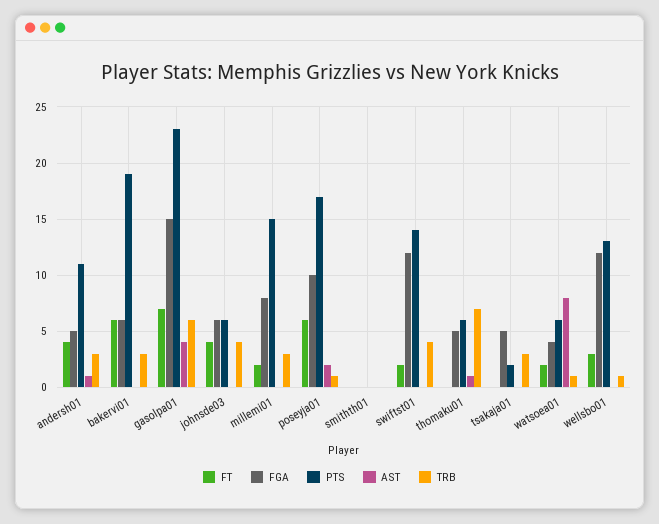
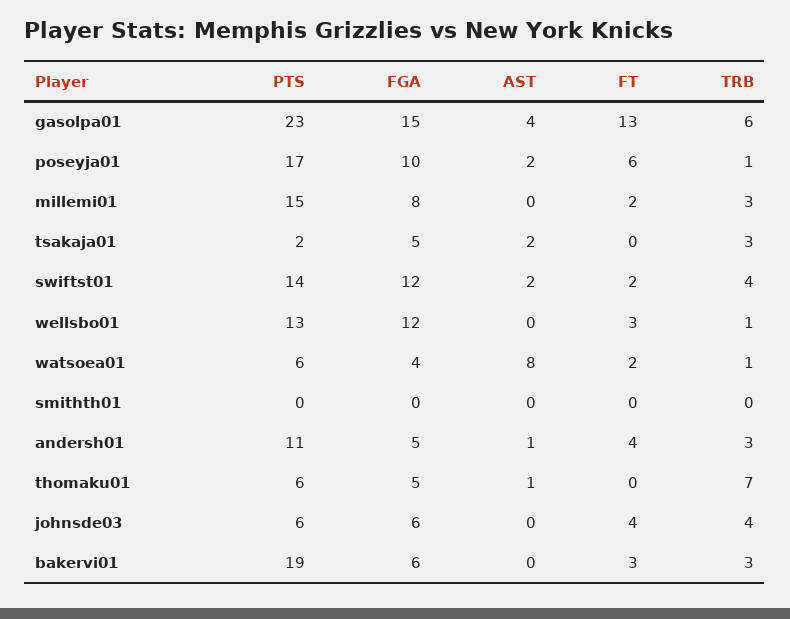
FT, bakervi01: 6 -> 3
FT, gasolpa01: 7 -> 13
AST, swiftst01: 0 -> 2
AST, tsakaja01: 0 -> 2

